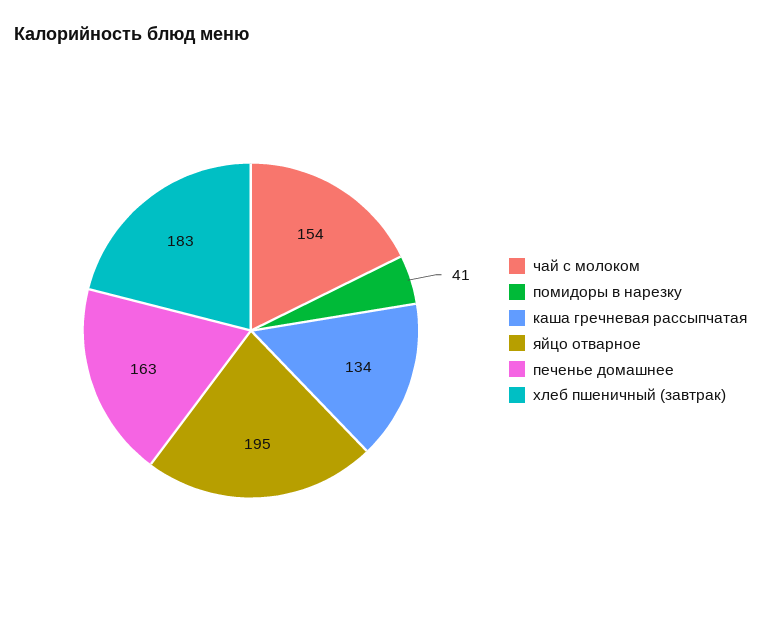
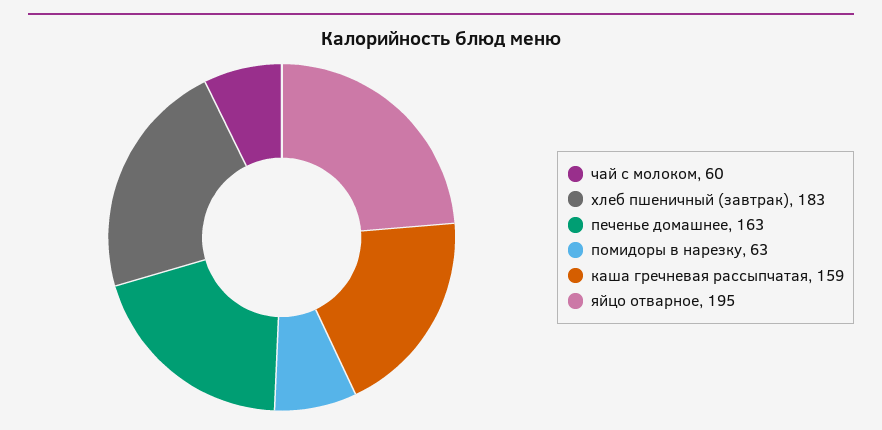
чай с молоком: 154 -> 60
помидоры в нарезку: 41 -> 63
каша гречневая рассыпчатая: 134 -> 159

